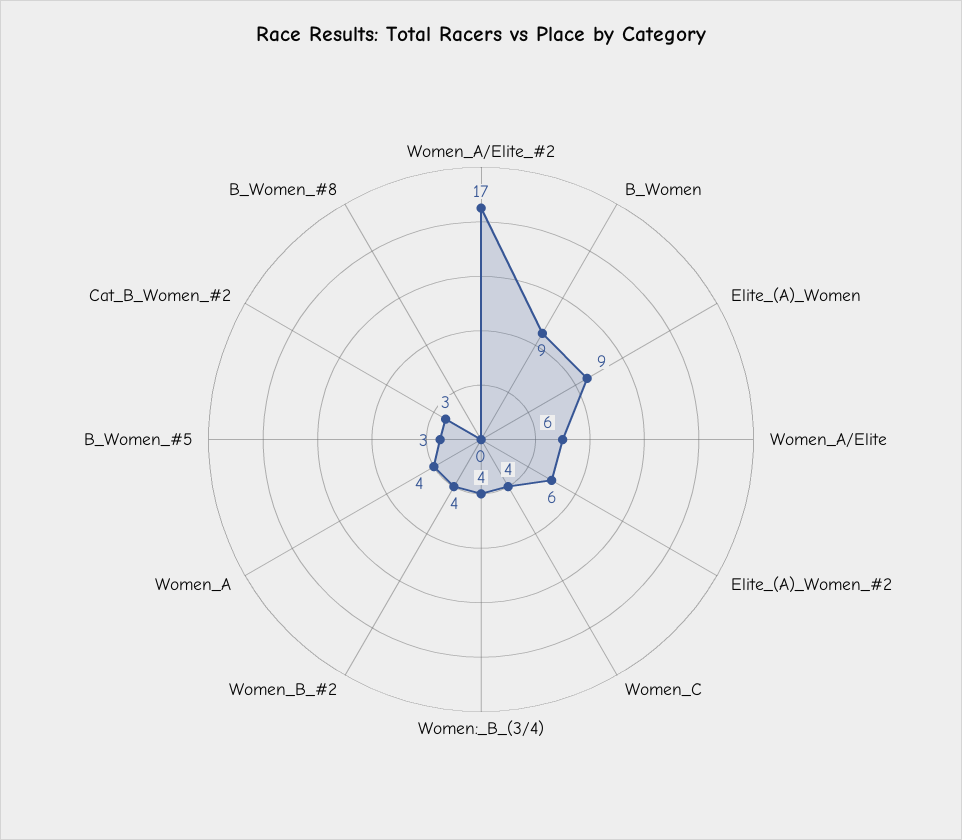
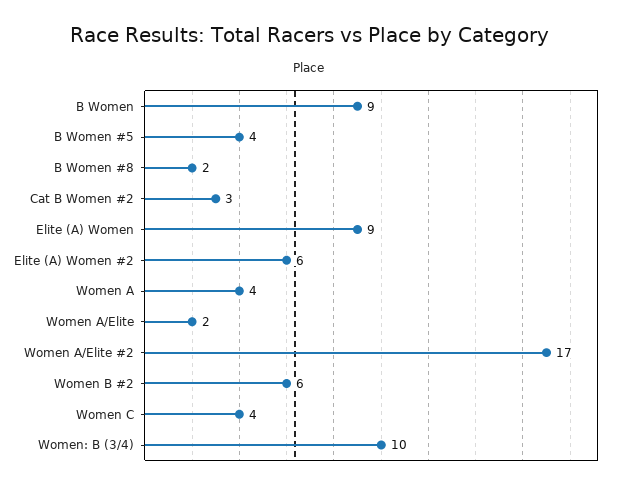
Women_A/Elite: 6 -> 2
Women:_B_(3/4): 4 -> 10
Women_B_#2: 4 -> 6
B_Women_#5: 3 -> 4
B_Women_#8: 0 -> 2

